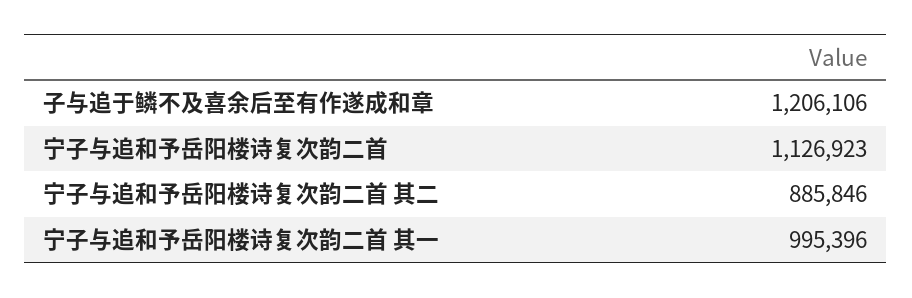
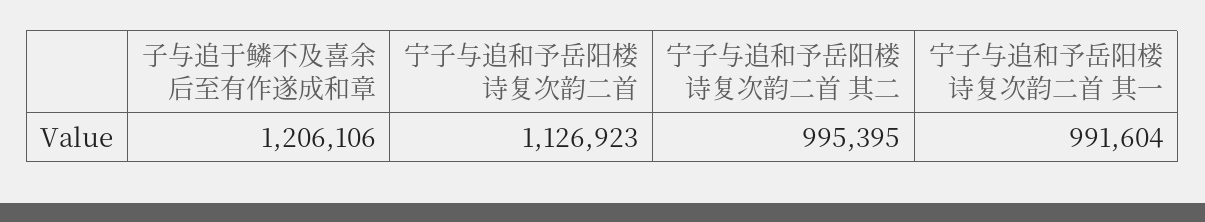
宁子与追和予岳阳楼诗复次韵二首 其二: 885846 -> 995395
宁子与追和予岳阳楼诗复次韵二首 其一: 995396 -> 991604

